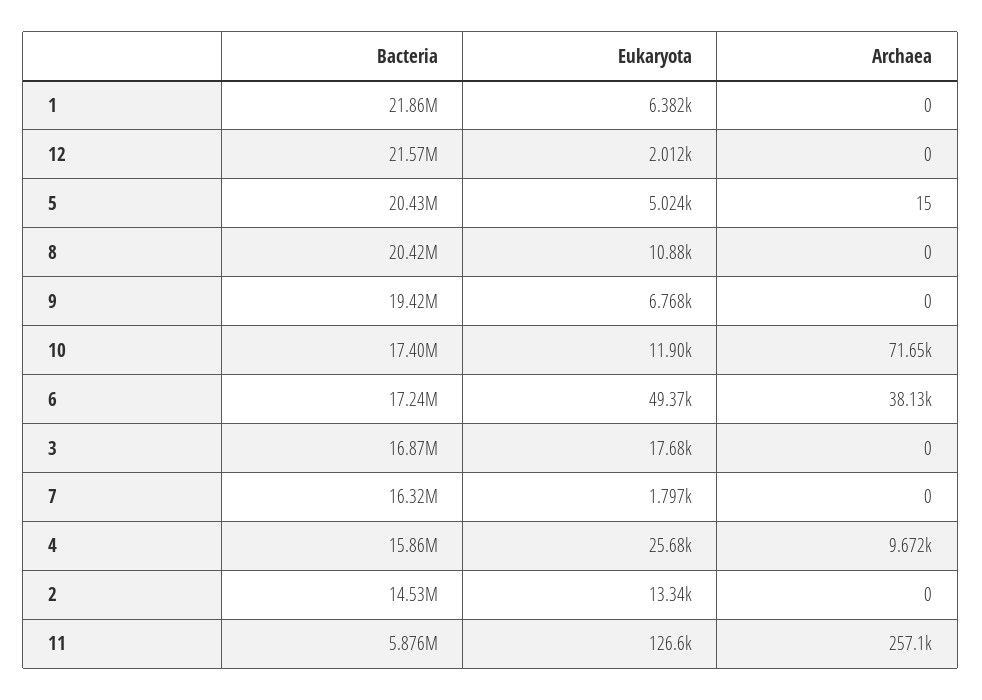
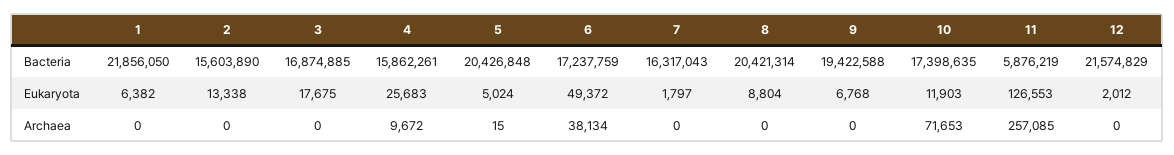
Eukaryota, 8: 10880 -> 8804
Bacteria, 2: 14530000 -> 15603890

